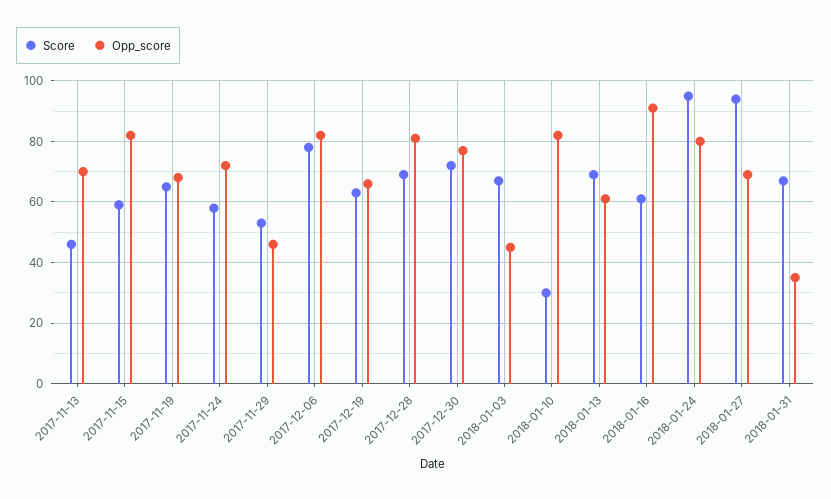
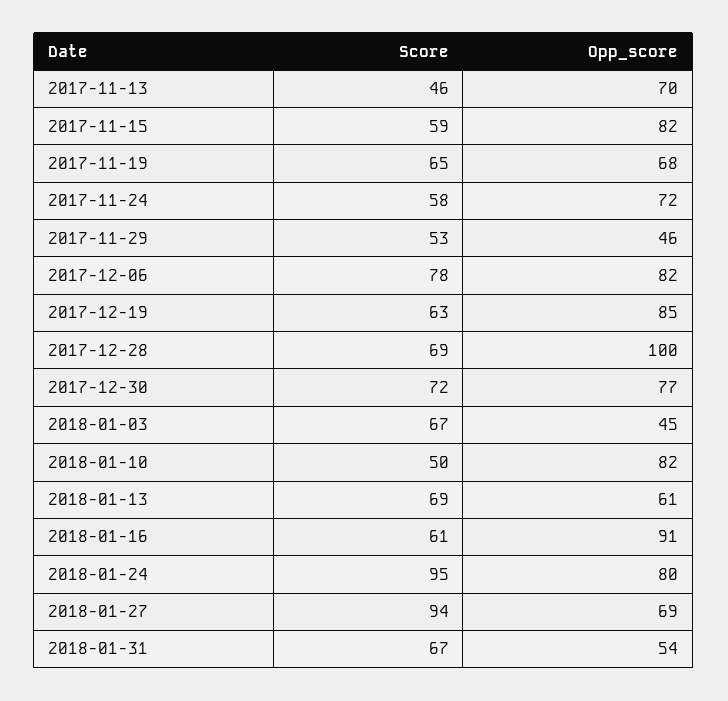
Opp_score, 2017-12-19: 65 -> 85
Opp_score, 2017-12-28: 80 -> 100
Score, 2018-01-10: 30 -> 50
Opp_score, 2018-01-31: 35 -> 54

